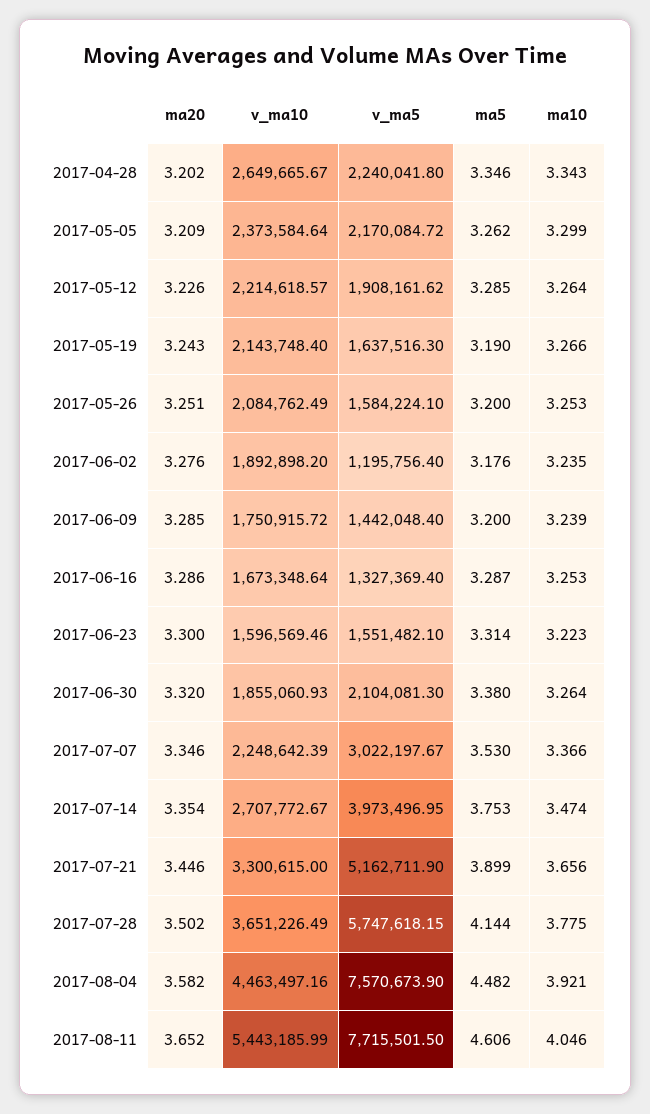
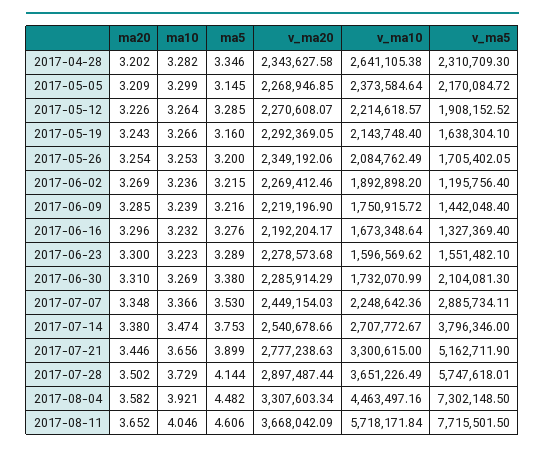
v_ma10, 2017-04-28: 2649665.67 -> 2641105.38
v_ma5, 2017-04-28: 2240041.8 -> 2310709.3
ma10, 2017-04-28: 3.343 -> 3.282
ma5, 2017-05-05: 3.262 -> 3.145
v_ma5, 2017-05-12: 1908161.62 -> 1908152.52
v_ma5, 2017-05-19: 1637516.3 -> 1638304.1
ma5, 2017-05-19: 3.19 -> 3.16
ma20, 2017-05-26: 3.251 -> 3.254
v_ma5, 2017-05-26: 1584224.1 -> 1705402.05
ma20, 2017-06-02: 3.276 -> 3.269
ma5, 2017-06-02: 3.176 -> 3.215
ma10, 2017-06-02: 3.235 -> 3.236
ma5, 2017-06-09: 3.2 -> 3.216
ma20, 2017-06-16: 3.286 -> 3.296
ma5, 2017-06-16: 3.287 -> 3.276
ma10, 2017-06-16: 3.253 -> 3.232
v_ma10, 2017-06-23: 1596569.46 -> 1596569.62
ma5, 2017-06-23: 3.314 -> 3.289
ma20, 2017-06-30: 3.32 -> 3.31
v_ma10, 2017-06-30: 1855060.93 -> 1732070.99
ma10, 2017-06-30: 3.264 -> 3.269
ma20, 2017-07-07: 3.346 -> 3.348
v_ma10, 2017-07-07: 2248642.39 -> 2248642.36
v_ma5, 2017-07-07: 3022197.67 -> 2885734.11
ma20, 2017-07-14: 3.354 -> 3.38
v_ma5, 2017-07-14: 3973496.95 -> 3796346
v_ma5, 2017-07-28: 5747618.15 -> 5747618.01
ma10, 2017-07-28: 3.775 -> 3.729
v_ma5, 2017-08-04: 7570673.9 -> 7302148.5
v_ma10, 2017-08-11: 5443185.99 -> 5718171.84
v_ma20, 2017-04-28: none -> 2343627.58
v_ma20, 2017-05-05: none -> 2268946.85
v_ma20, 2017-05-12: none -> 2270608.07
v_ma20, 2017-05-19: none -> 2292369.05
v_ma20, 2017-05-26: none -> 2349192.06
v_ma20, 2017-06-02: none -> 2269412.46
v_ma20, 2017-06-09: none -> 2219196.9
v_ma20, 2017-06-16: none -> 2192204.17
v_ma20, 2017-06-23: none -> 2278573.68
v_ma20, 2017-06-30: none -> 2285914.29
v_ma20, 2017-07-07: none -> 2449154.03
v_ma20, 2017-07-14: none -> 2540678.66
v_ma20, 2017-07-21: none -> 2777238.63
v_ma20, 2017-07-28: none -> 2897487.44
v_ma20, 2017-08-04: none -> 3307603.34
v_ma20, 2017-08-11: none -> 3668042.09

